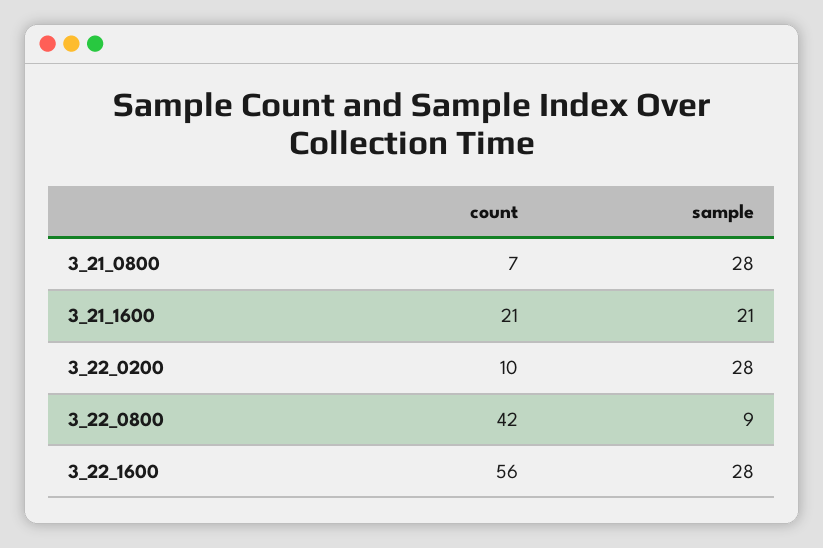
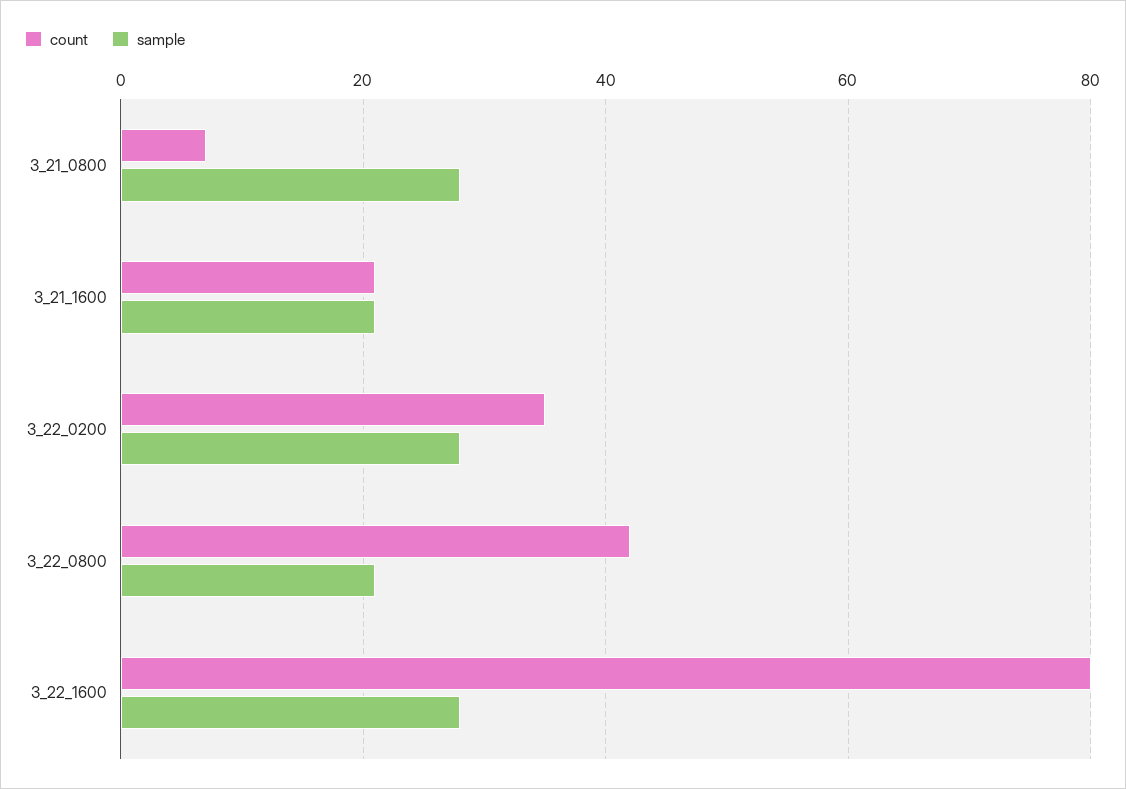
count, 3_22_0200: 10 -> 35
sample, 3_22_0800: 9 -> 20
count, 3_22_1600: 56 -> 80

